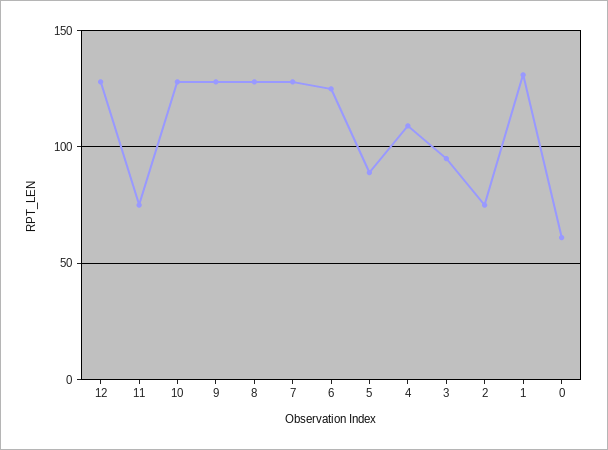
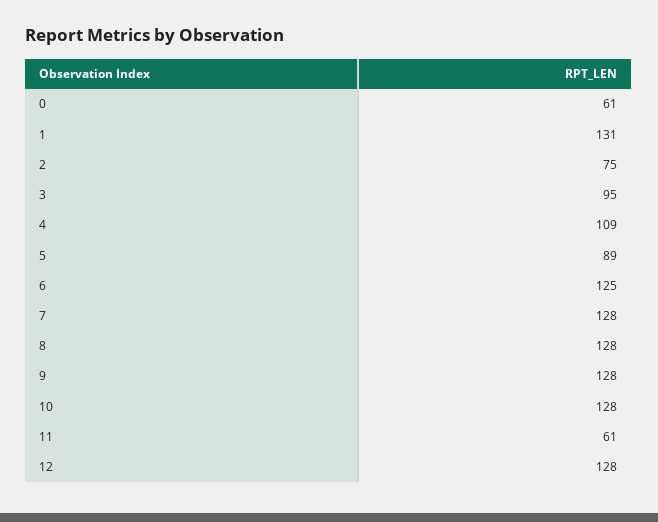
11: 75 -> 61

